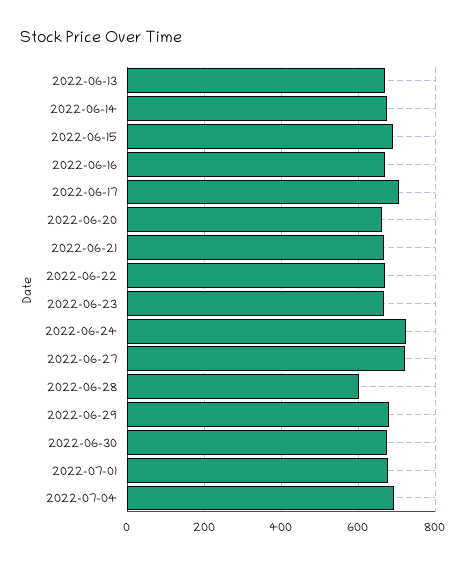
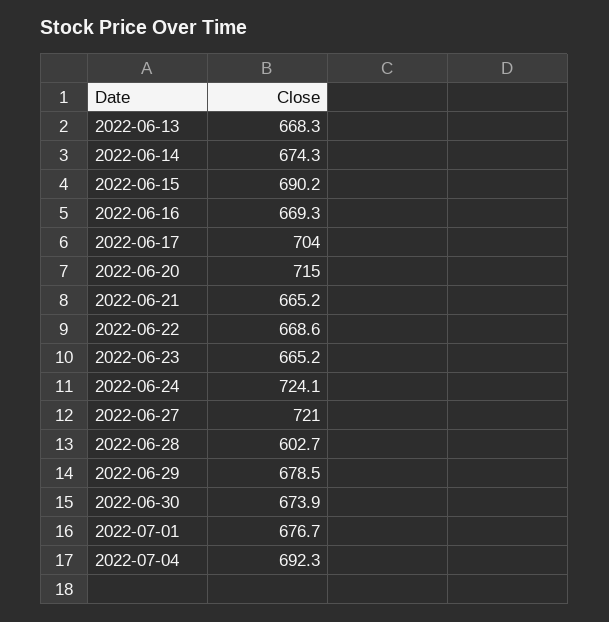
2022-06-20: 660 -> 715

